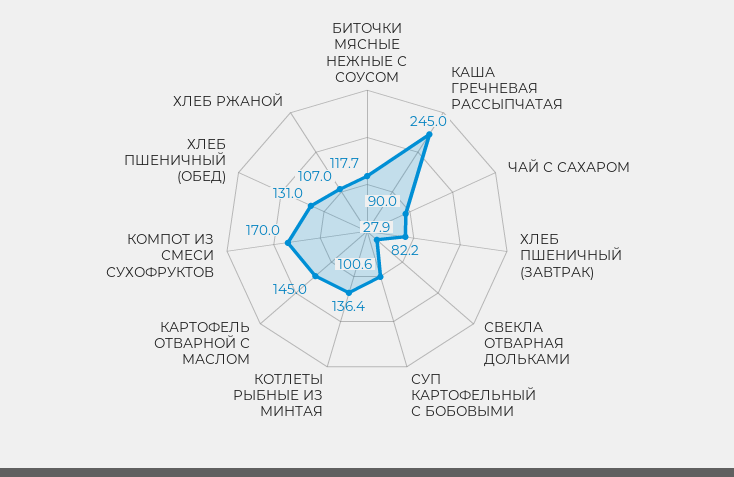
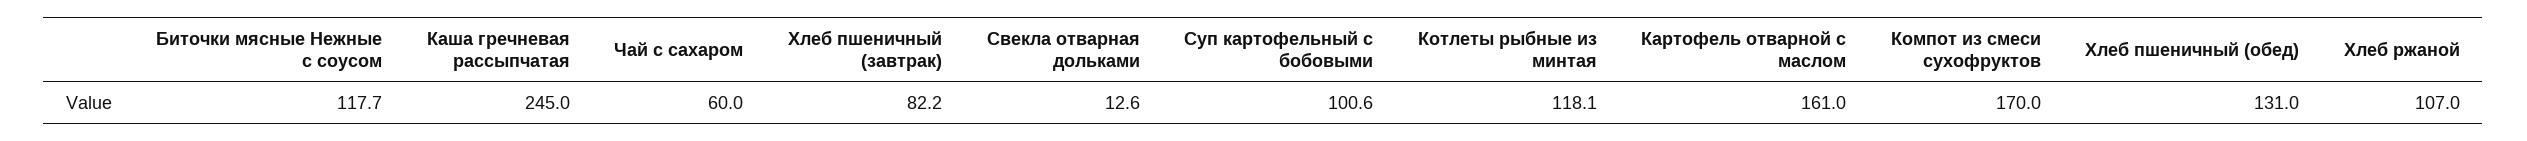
ЧАЙ С САХАРОМ: 90 -> 60
СВЕКЛА ОТВАРНАЯ ДОЛЬКАМИ: 27.9 -> 12.6
КОТЛЕТЫ РЫБНЫЕ ИЗ МИНТАЯ: 136.4 -> 118.1
КАРТОФЕЛЬ ОТВАРНОЙ С МАСЛОМ: 145 -> 161

